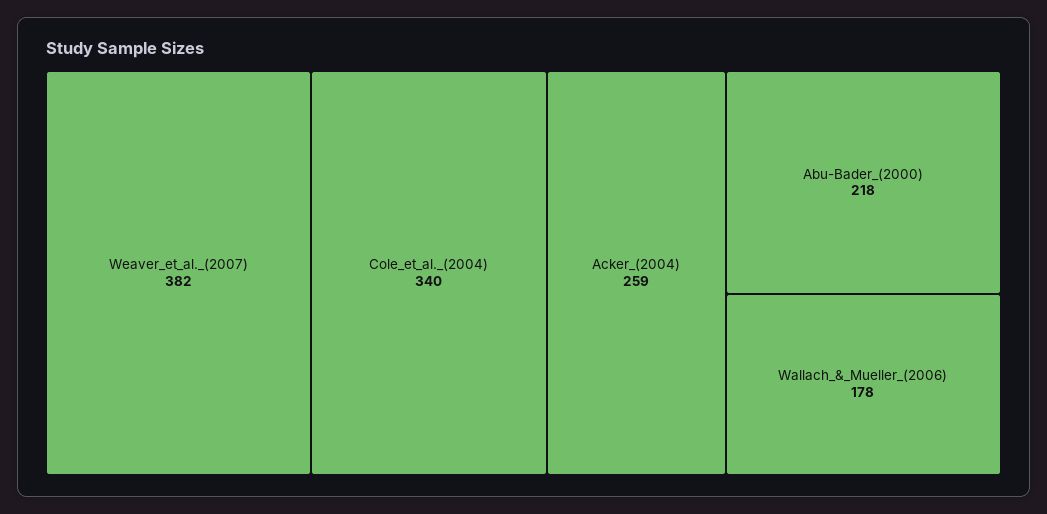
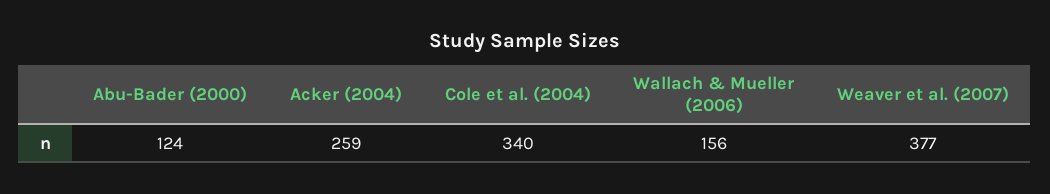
Weaver_et_al._(2007): 382 -> 377
Abu-Bader_(2000): 218 -> 124
Wallach_&_Mueller_(2006): 178 -> 156

